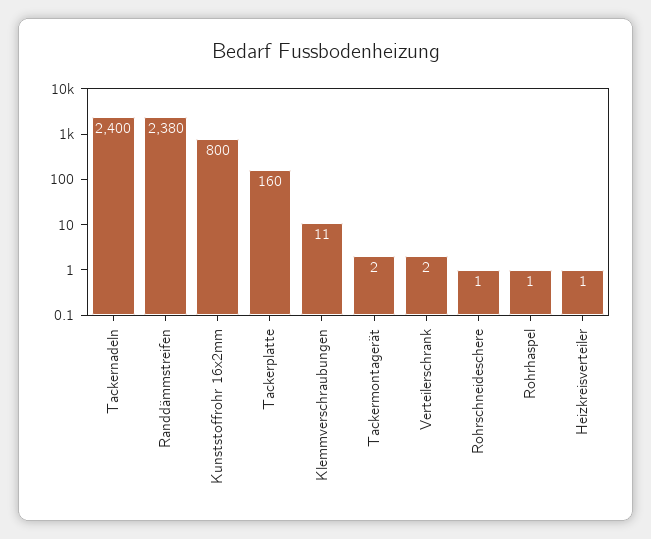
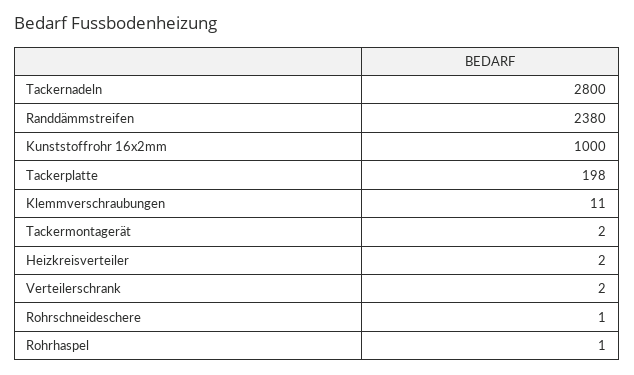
Tackernadeln: 2400 -> 2800
Kunststoffrohr 16x2mm: 800 -> 1000
Tackerplatte: 160 -> 198
Heizkreisverteiler: 1 -> 2

